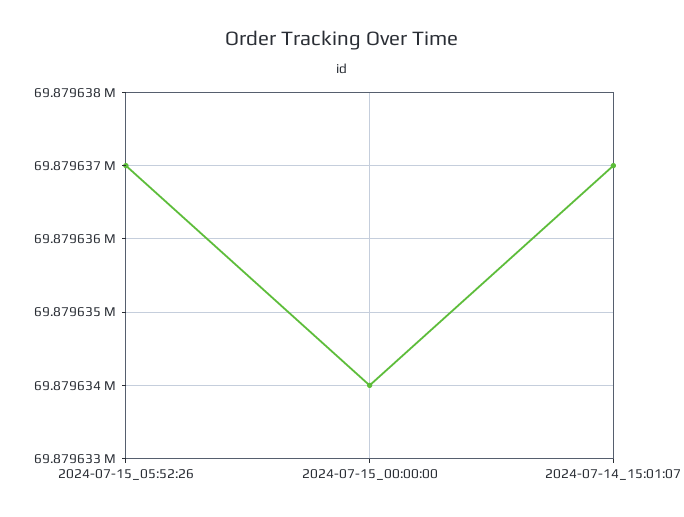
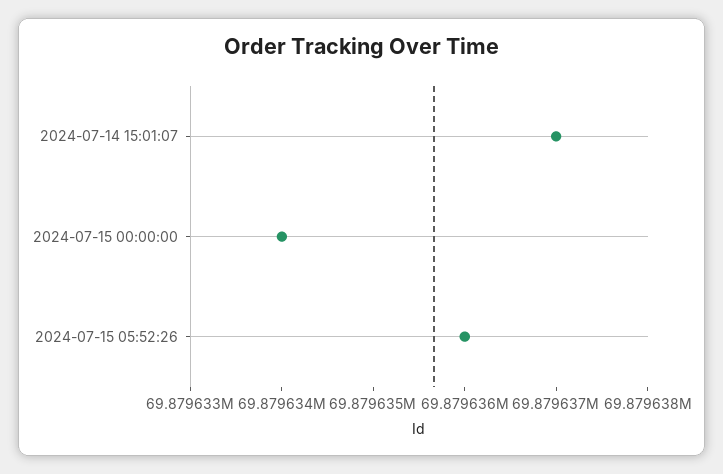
2024-07-15_05:52:26: 69879637 -> 69879636

